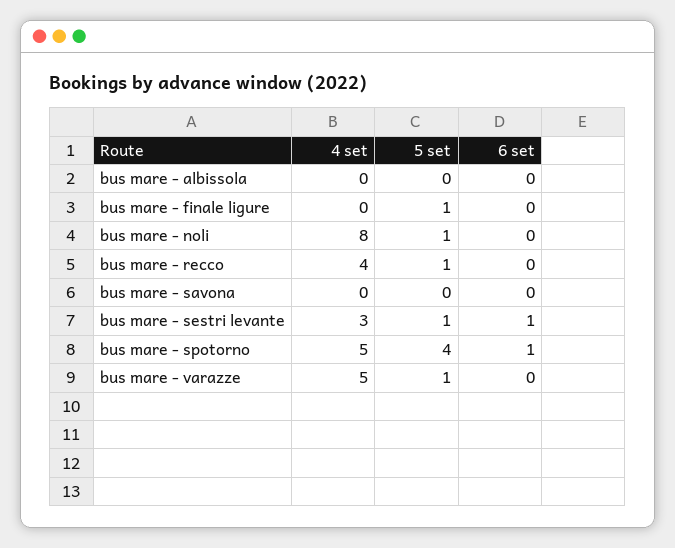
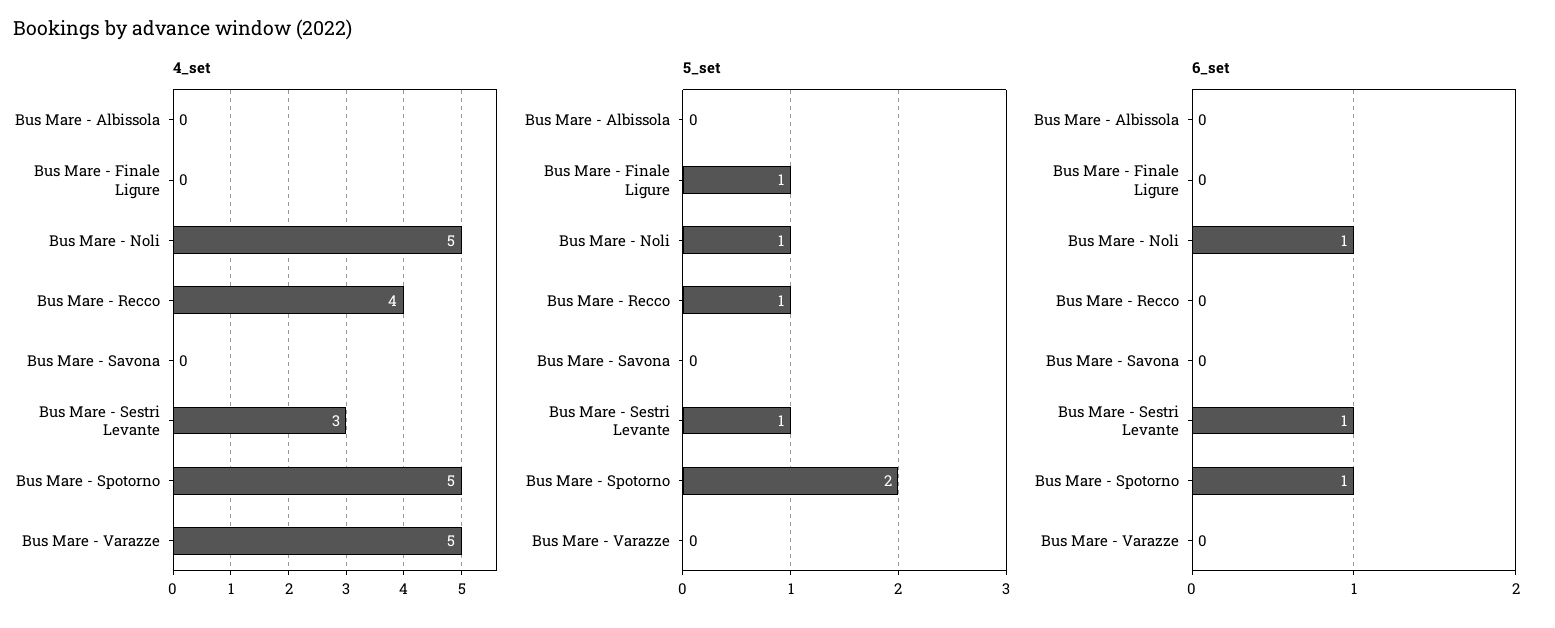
4 set, bus mare - noli: 8 -> 5
6 set, bus mare - noli: 0 -> 1
5 set, bus mare - spotorno: 4 -> 2
5 set, bus mare - varazze: 1 -> 0

